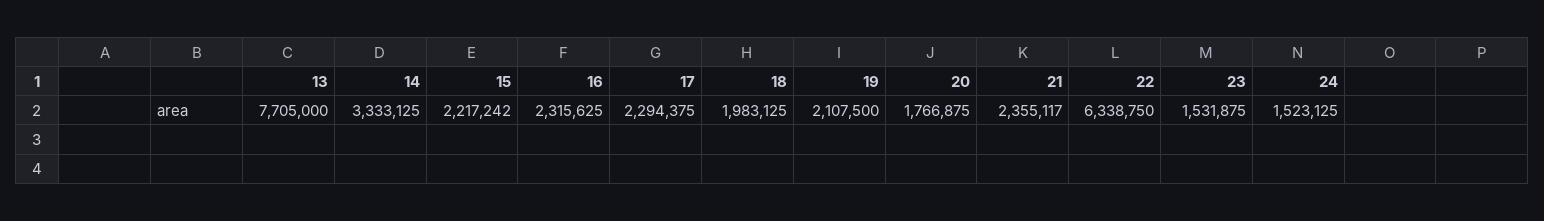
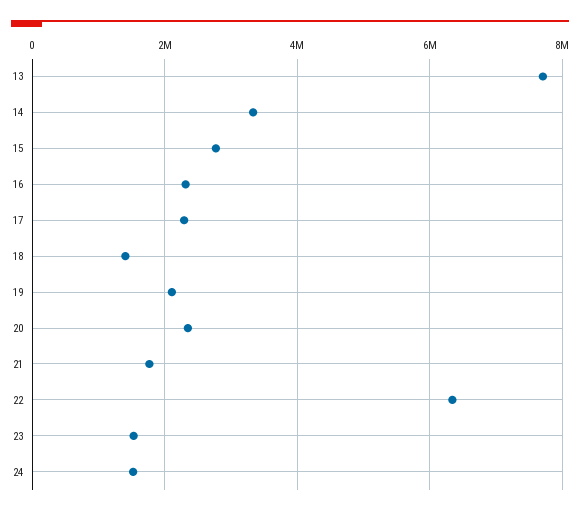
15: 2217242 -> 2800000
18: 1983125 -> 1400000
20: 1766875 -> 2400000
21: 2355117 -> 1800000

